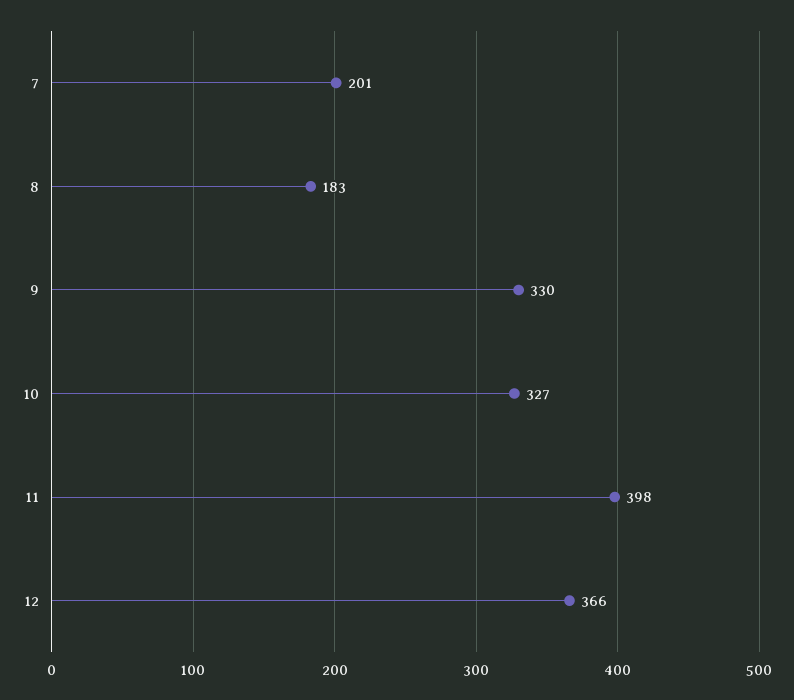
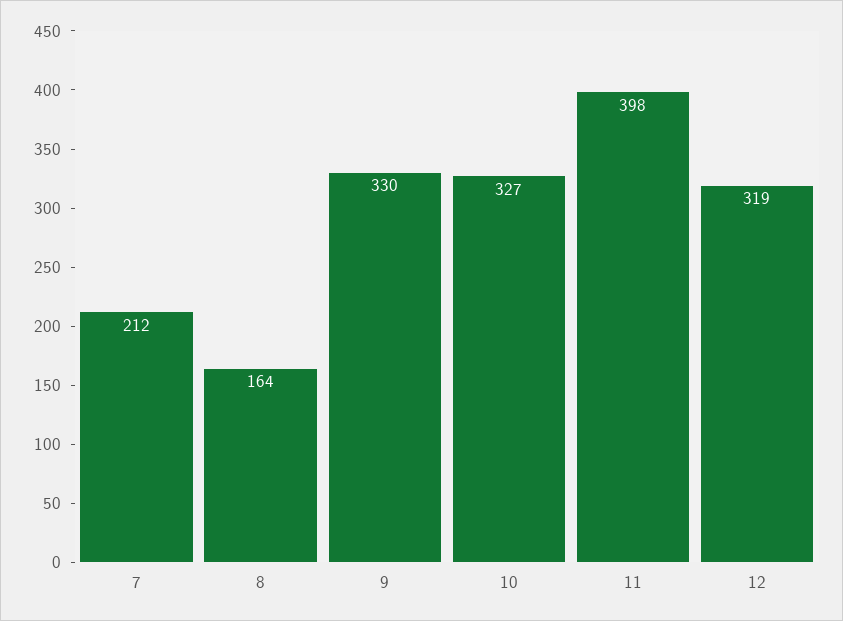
7: 201 -> 212
8: 183 -> 164
12: 366 -> 319

